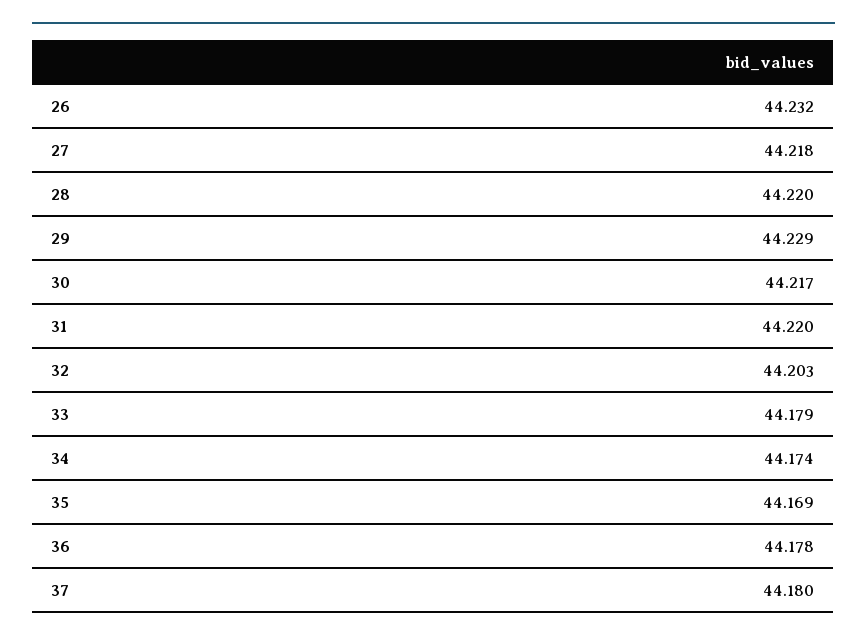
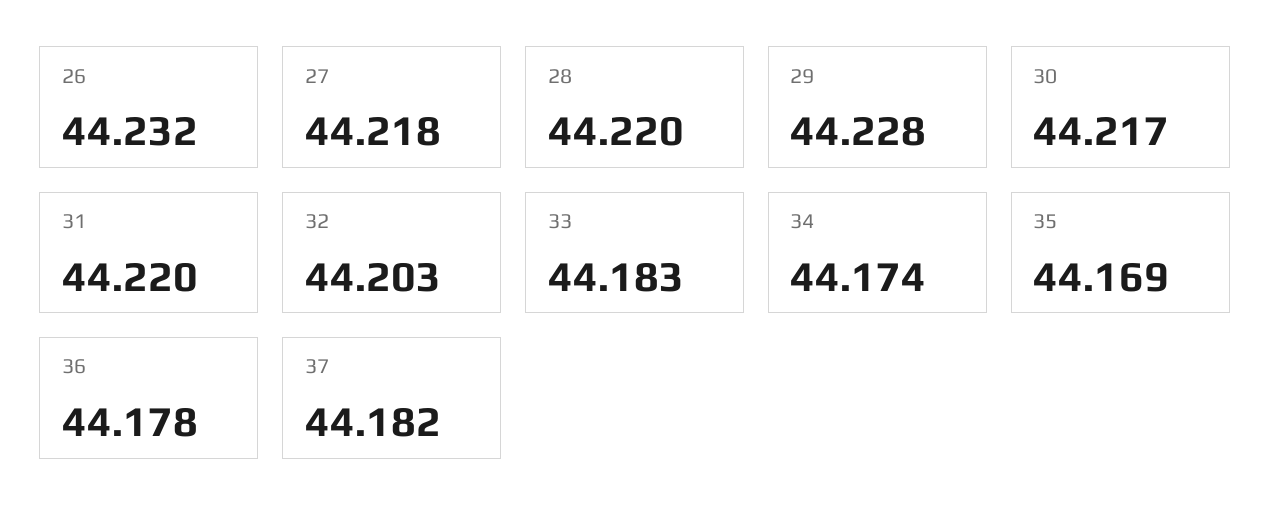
29: 44.229 -> 44.228
33: 44.179 -> 44.183
37: 44.18 -> 44.182

